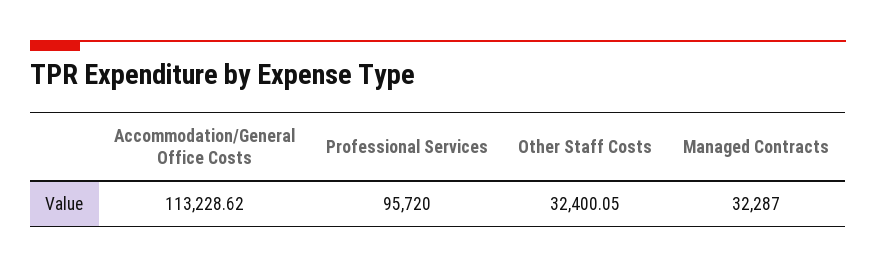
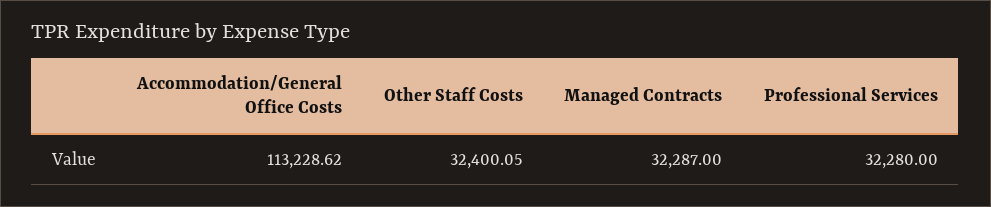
Professional Services: 95720 -> 32280

